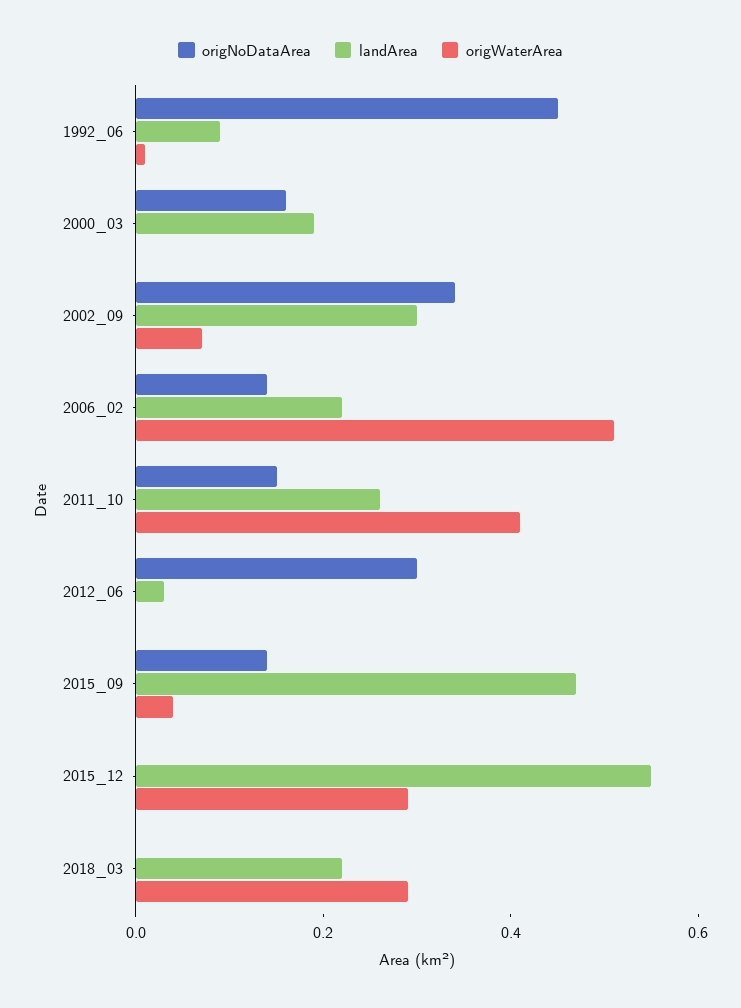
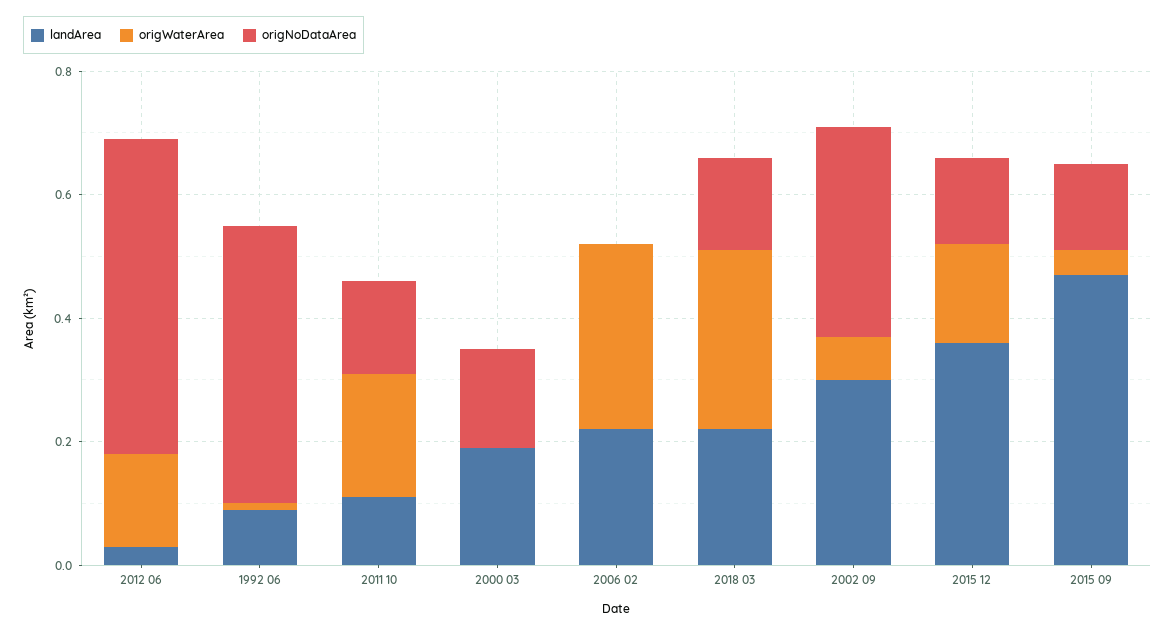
origNoDataArea, 2006_02: 0.15 -> 0
origWaterArea, 2006_02: 0.5 -> 0.3
landArea, 2011_10: 0.25 -> 0.1
origWaterArea, 2011_10: 0.4 -> 0.2
origNoDataArea, 2012_06: 0.3 -> 0.5
origWaterArea, 2012_06: 0 -> 0.15
origNoDataArea, 2015_12: 0 -> 0.15
landArea, 2015_12: 0.55 -> 0.35
origWaterArea, 2015_12: 0.3 -> 0.15
origNoDataArea, 2018_03: 0 -> 0.15

